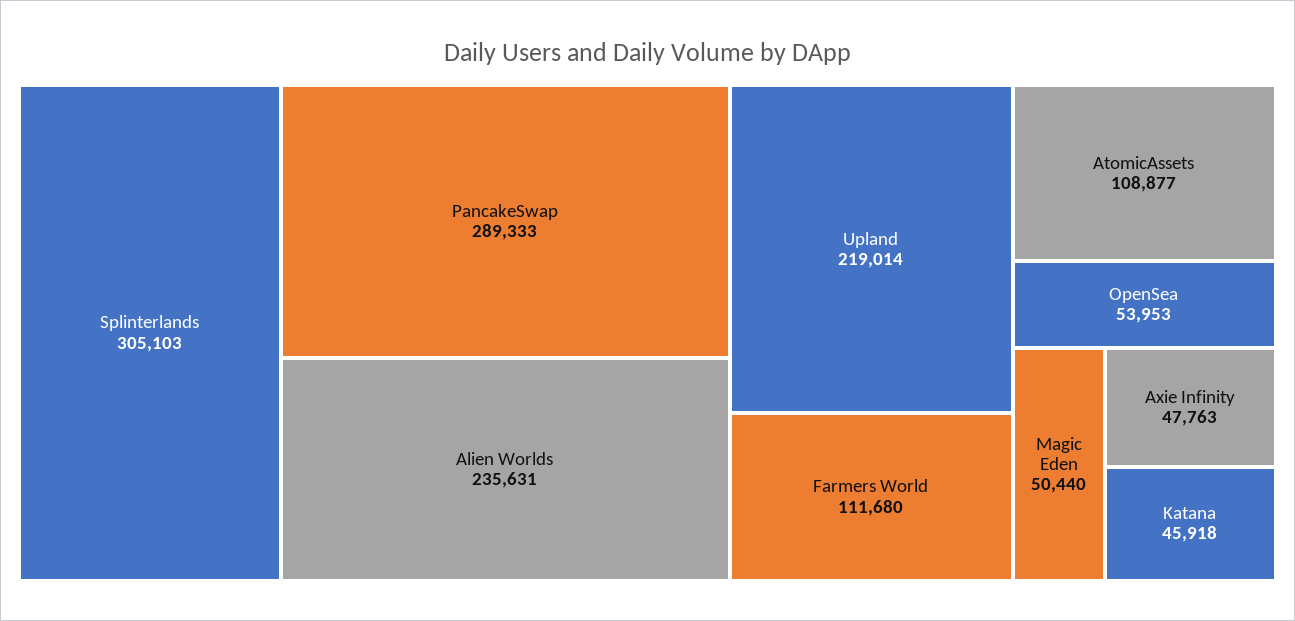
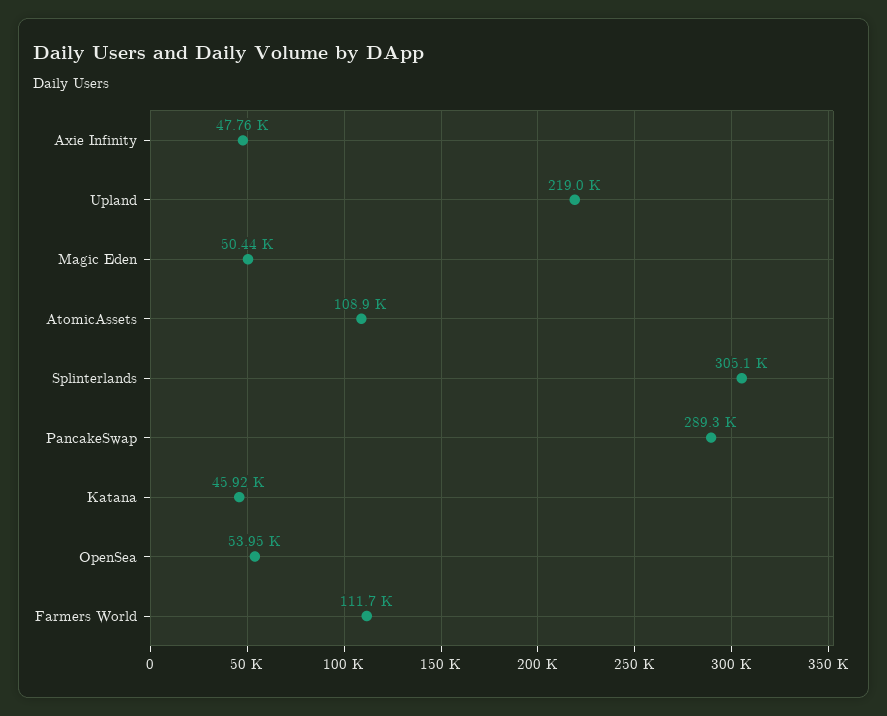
Alien Worlds: 235631 -> none

